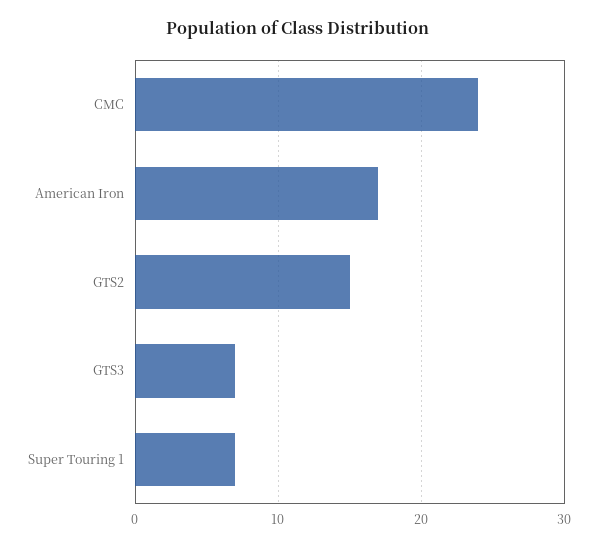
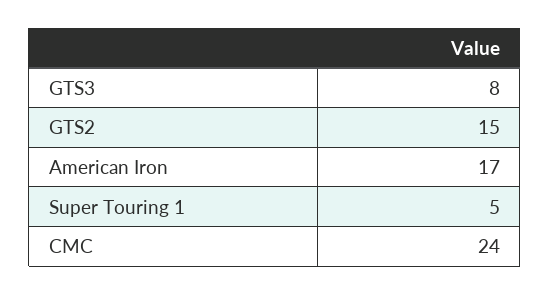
GTS3: 7 -> 8
Super Touring 1: 7 -> 5

